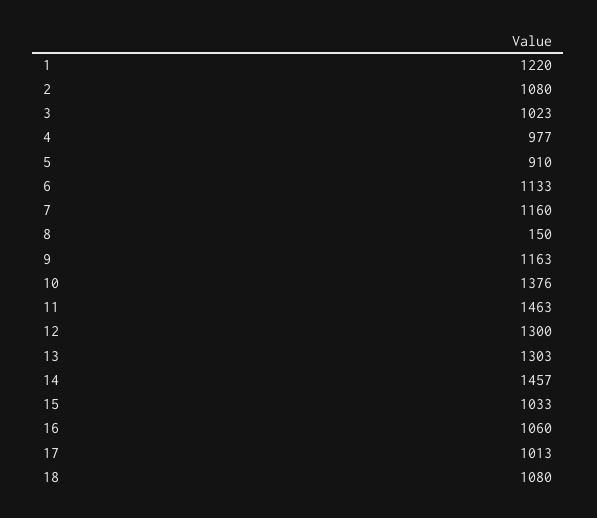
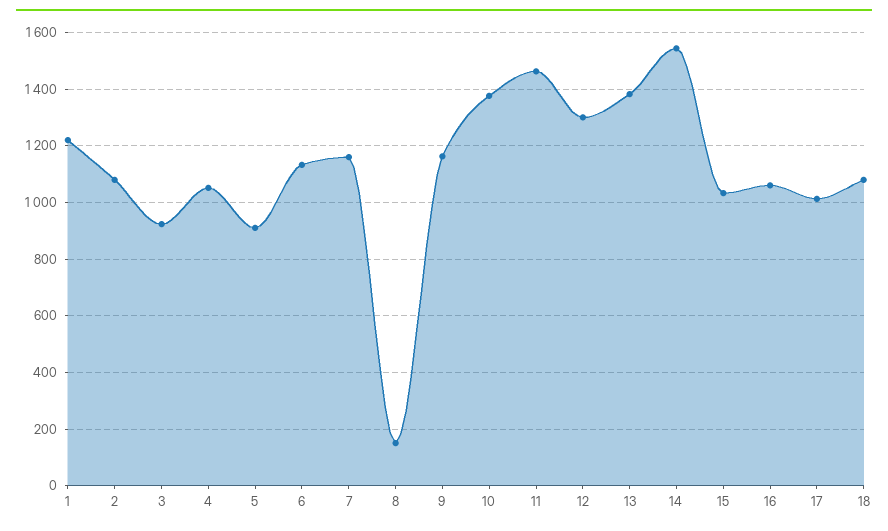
3: 1023 -> 925
4: 977 -> 1050
13: 1303 -> 1375
14: 1457 -> 1550

